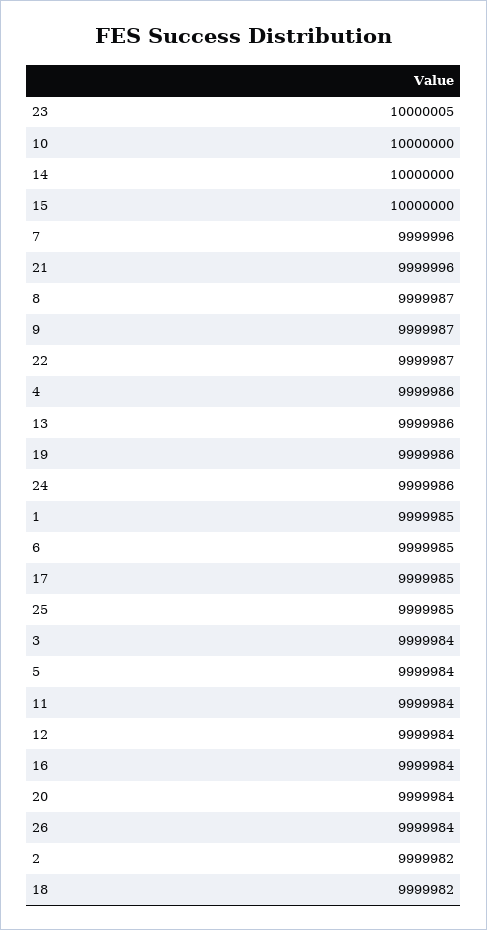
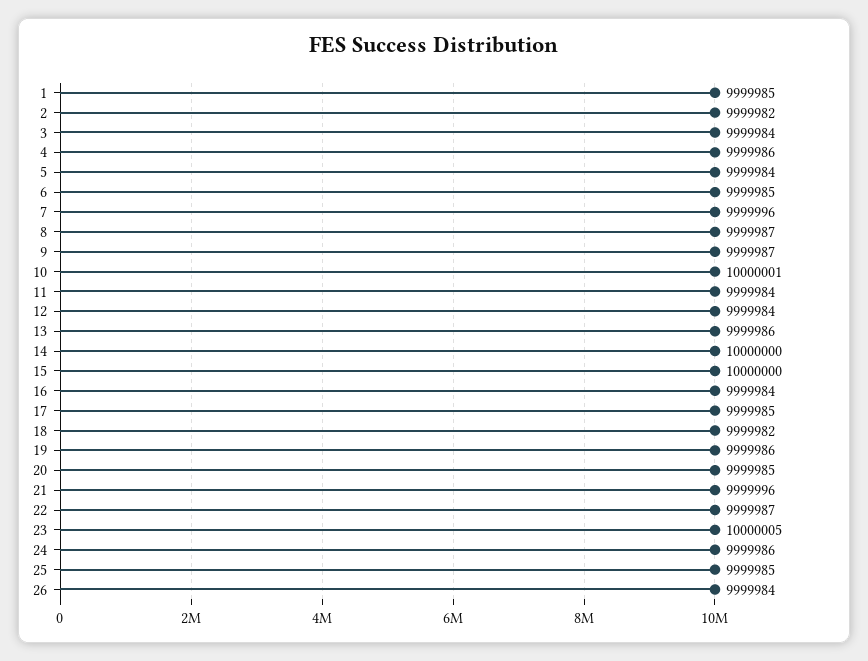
10: 10000000 -> 10000001
20: 9999984 -> 9999985

